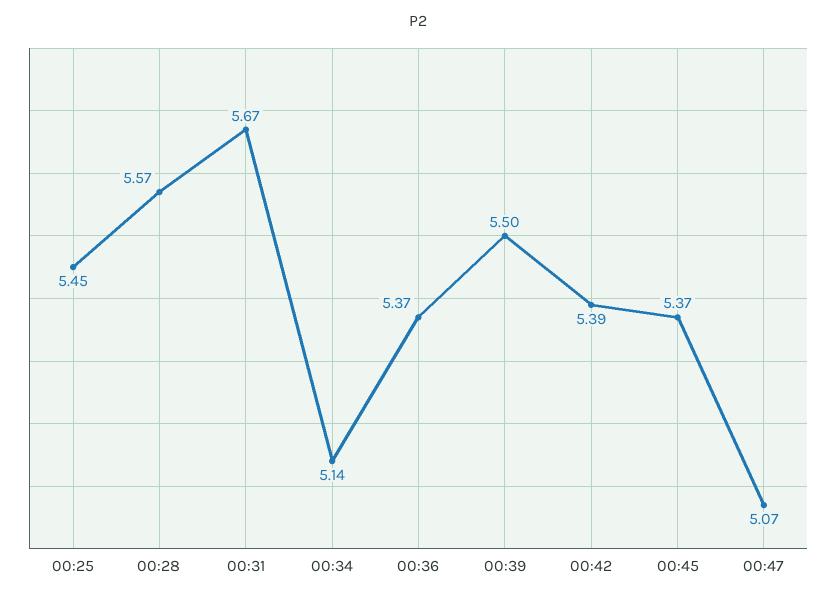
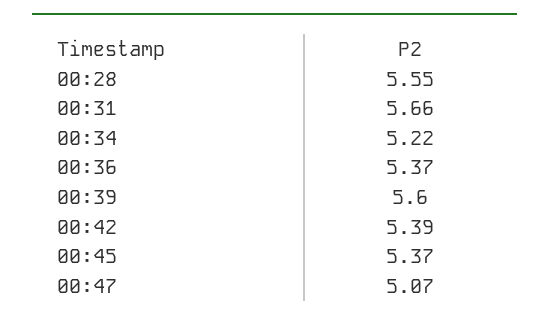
00:25: 5.45 -> none
00:28: 5.57 -> 5.55
00:31: 5.67 -> 5.66
00:34: 5.14 -> 5.22
00:39: 5.5 -> 5.6

